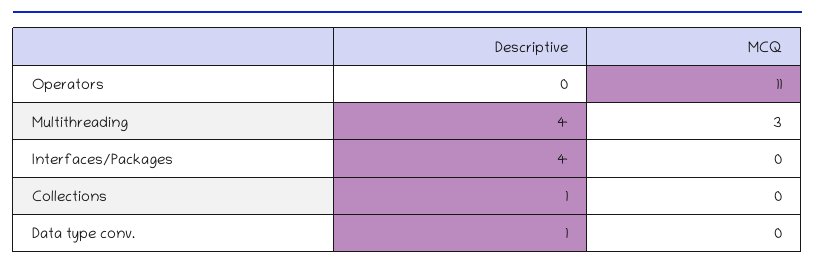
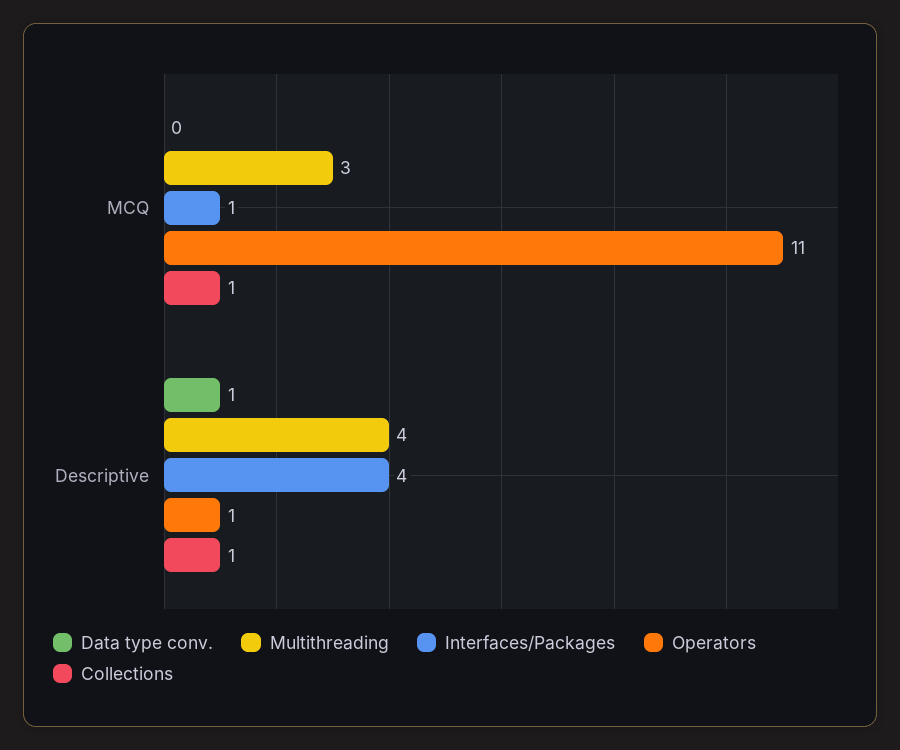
Operators, Descriptive: 0 -> 1
Interfaces/Packages, MCQ: 0 -> 1
Collections, MCQ: 0 -> 1

